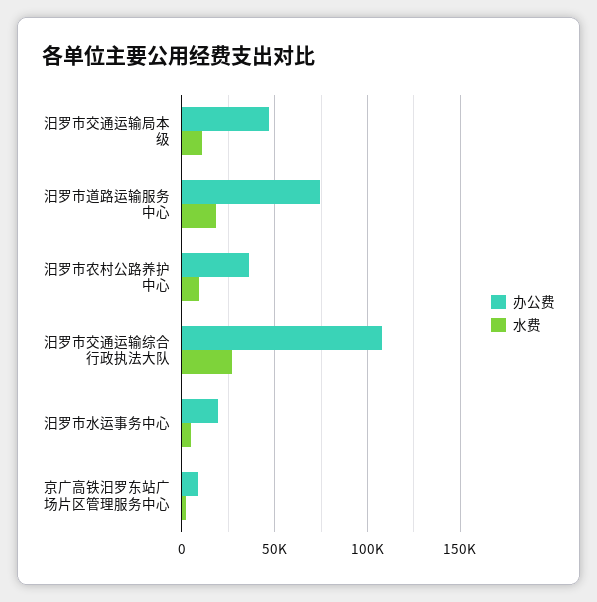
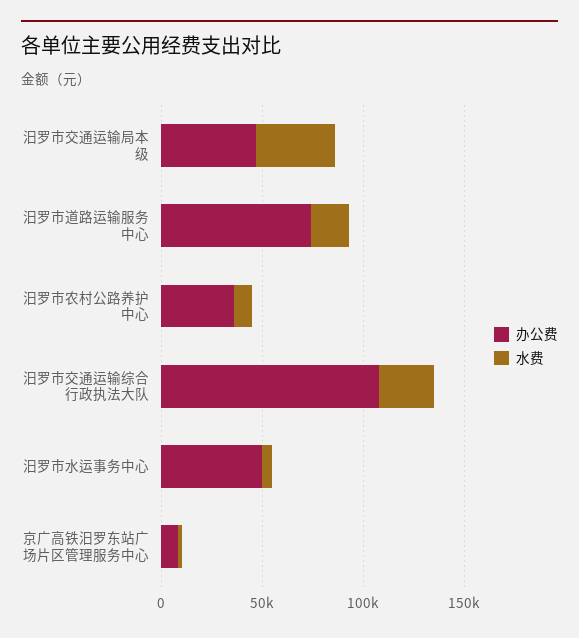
水费, 汨罗市交通运输局本级: 10000 -> 40000
办公费, 汨罗市水运事务中心: 20000 -> 50000

